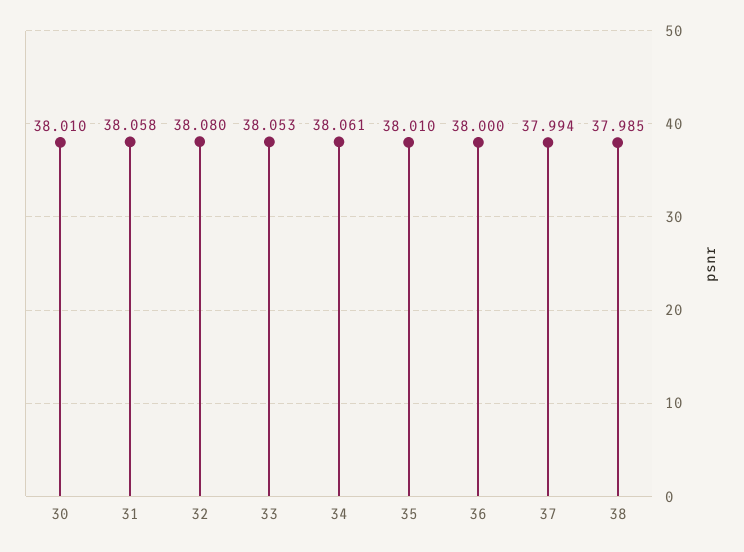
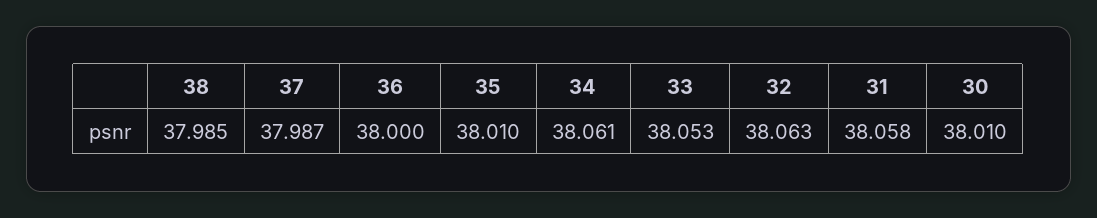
32: 38.08 -> 38.063
37: 37.994 -> 37.987

